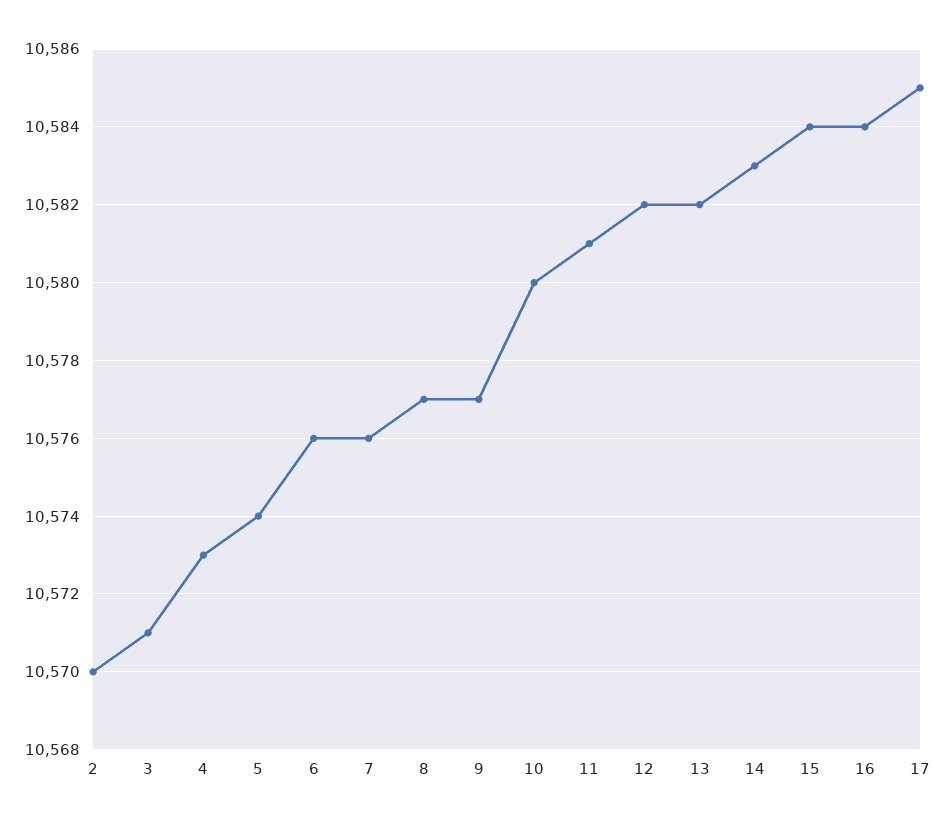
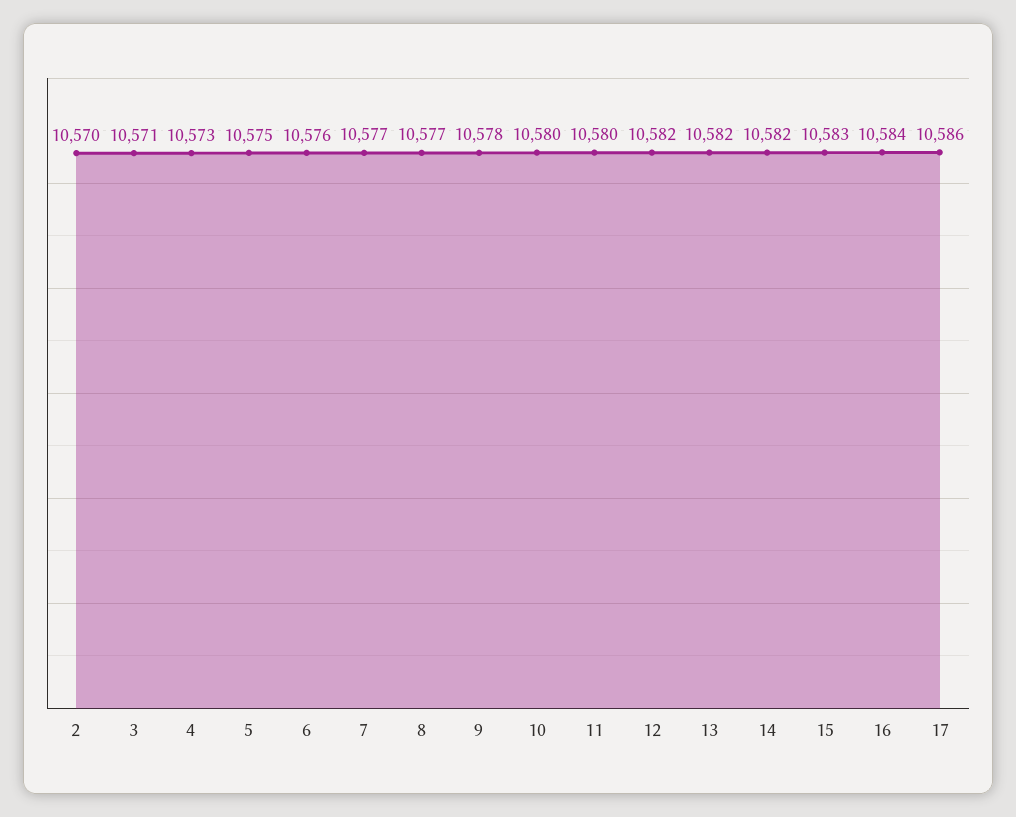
5: 10574 -> 10575
7: 10576 -> 10577
9: 10577 -> 10578
11: 10581 -> 10580
14: 10583 -> 10582
15: 10584 -> 10583
17: 10585 -> 10586

